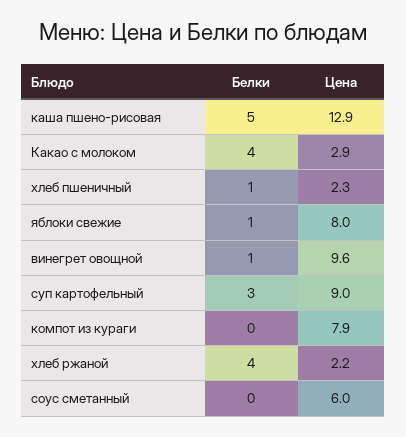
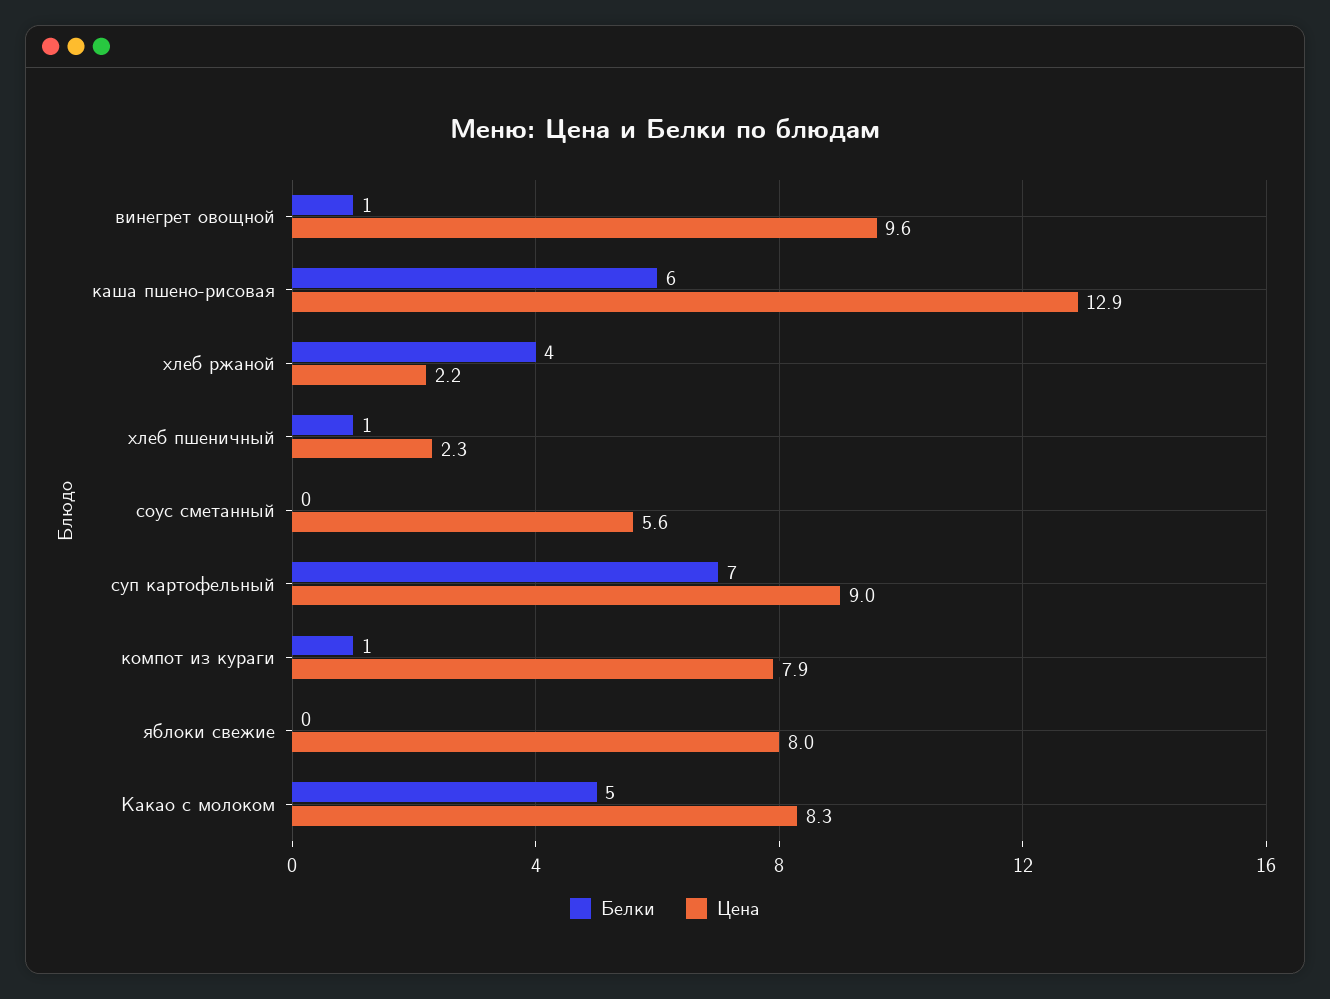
Белки, каша пшено-рисовая: 5 -> 6
Белки, Какао с молоком: 4 -> 5
Цена, Какао с молоком: 2.9 -> 8.3
Белки, яблоки свежие: 1 -> 0
Белки, суп картофельный: 3 -> 7
Белки, компот из кураги: 0 -> 1
Цена, соус сметанный: 6 -> 5.6

